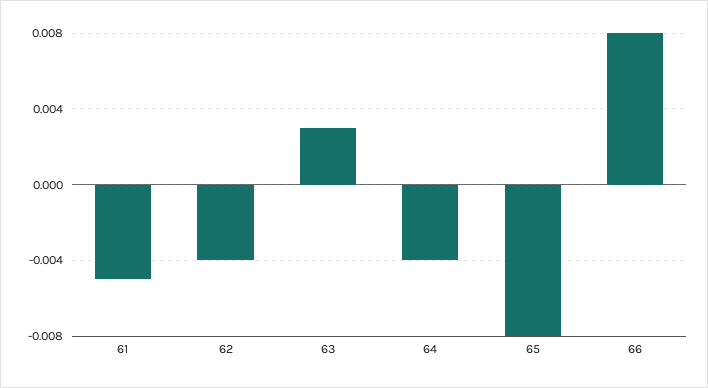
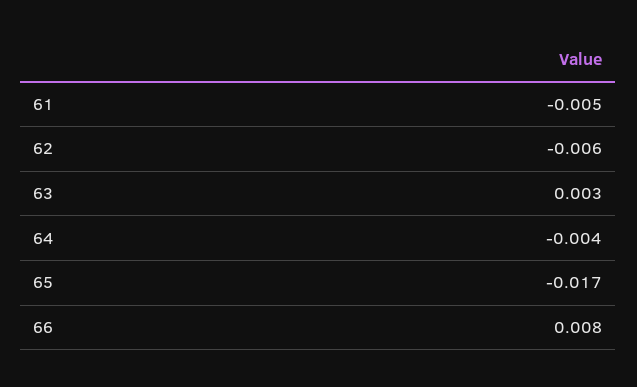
62: -0.004 -> -0.006
65: -0.008 -> -0.017

